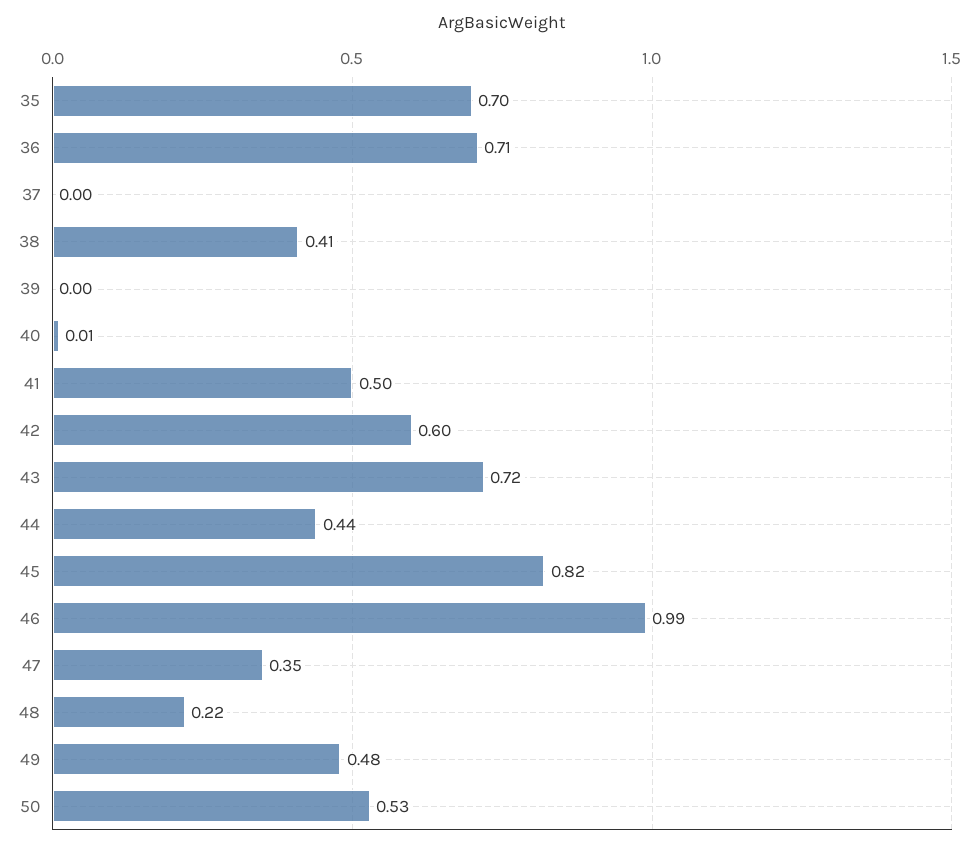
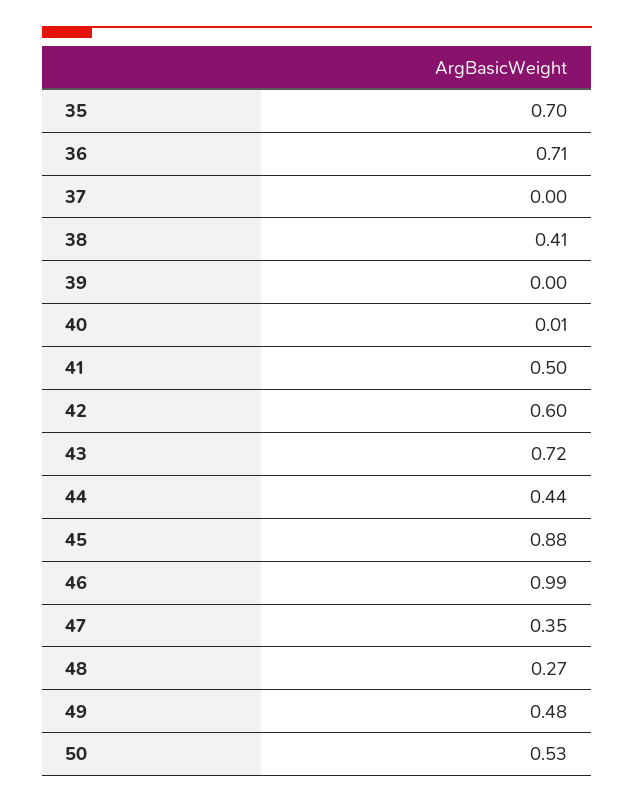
45: 0.82 -> 0.88
48: 0.22 -> 0.27

